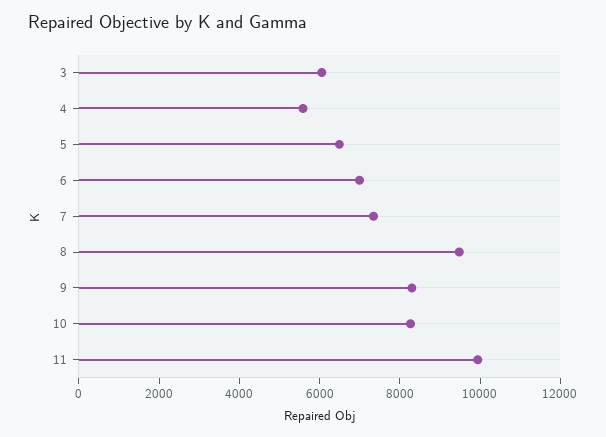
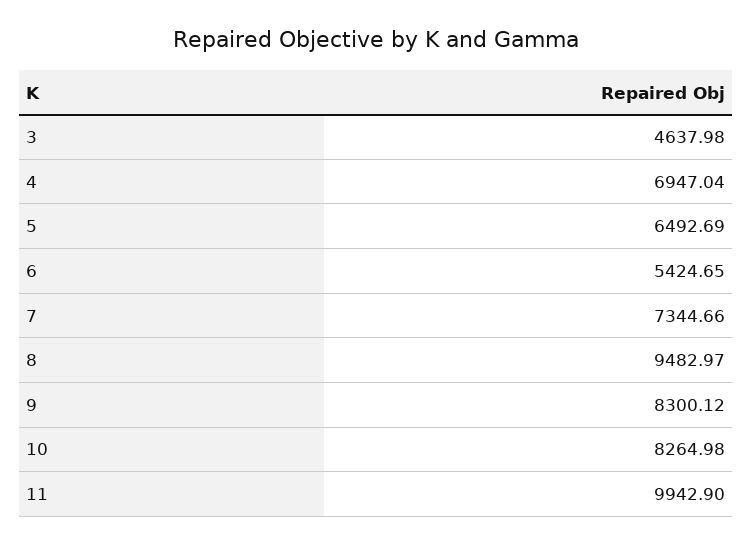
3: 6000 -> 4637.98
4: 5500 -> 6947.04
6: 7000 -> 5424.65

